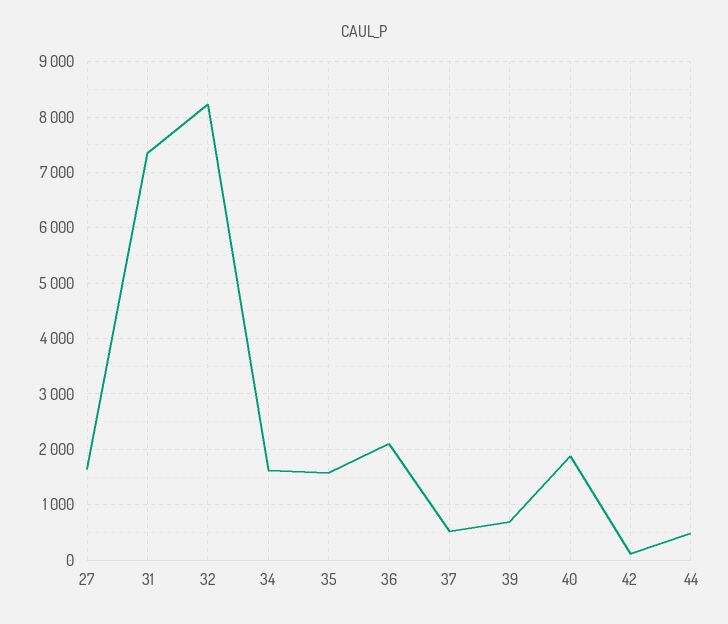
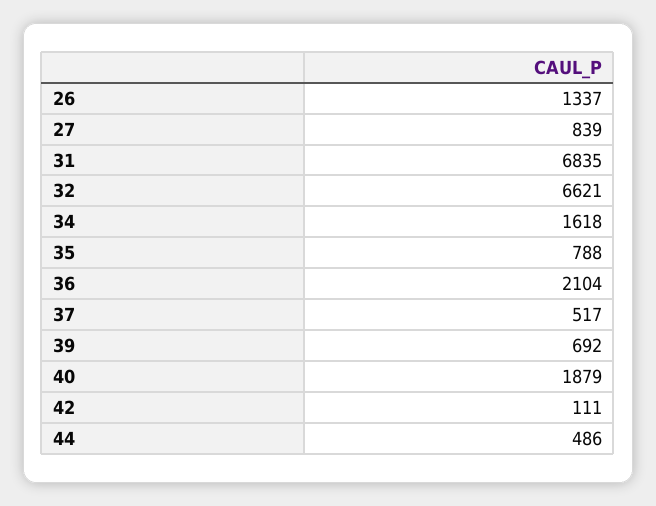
27: 1600 -> 839
31: 7400 -> 6835
32: 8200 -> 6621
35: 1600 -> 788
26: none -> 1337

